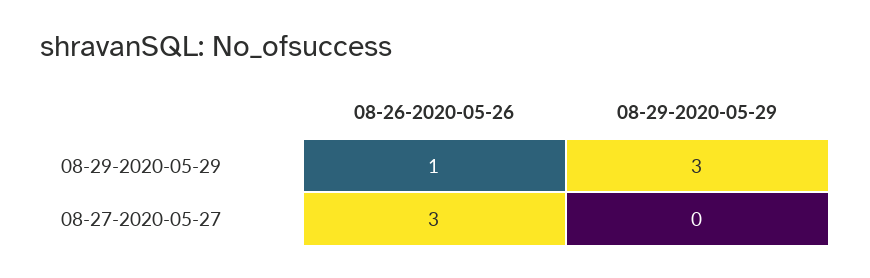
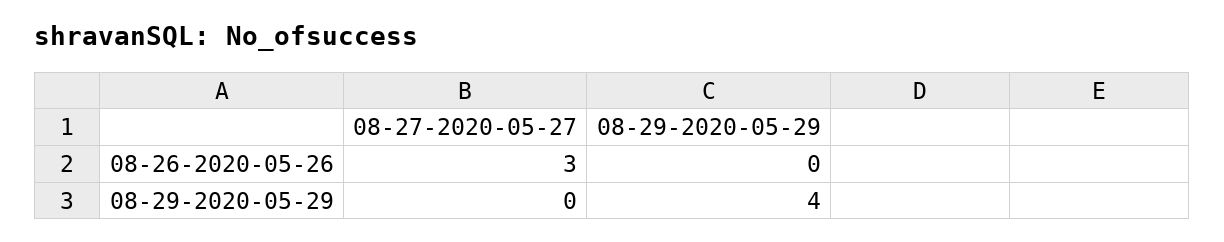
08-26-2020-05-26, 08-29-2020-05-29: 1 -> 0
08-29-2020-05-29, 08-29-2020-05-29: 3 -> 4

